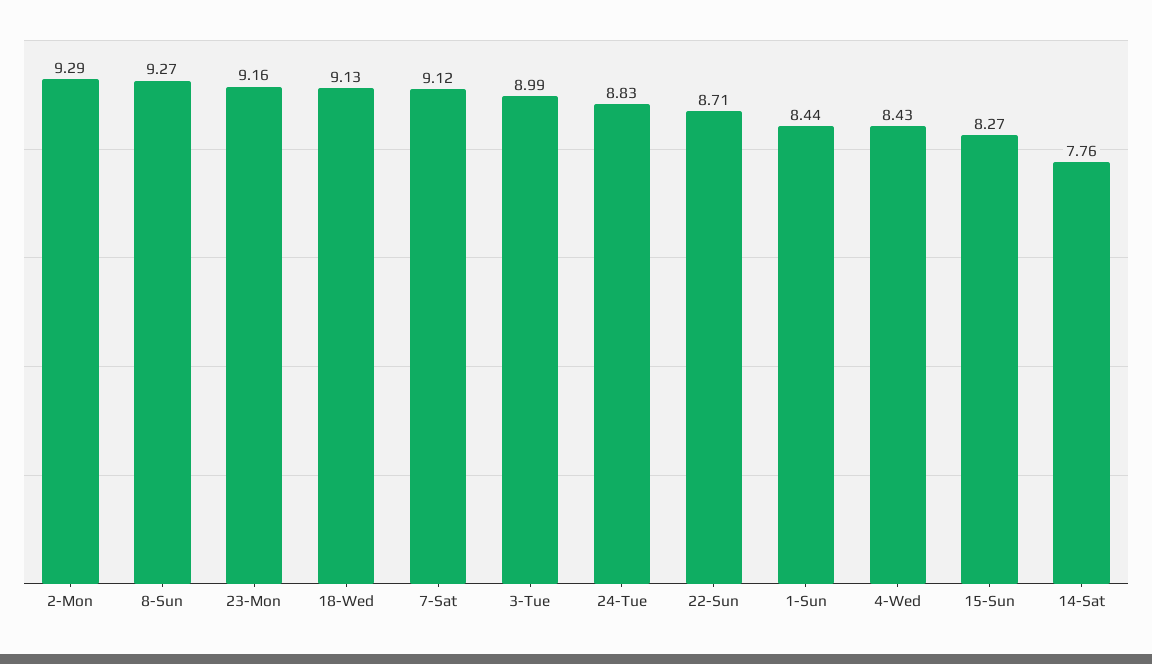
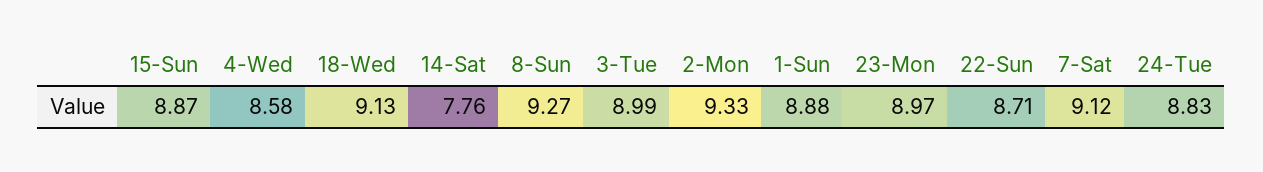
2-Mon: 9.29 -> 9.33
23-Mon: 9.16 -> 8.97
1-Sun: 8.44 -> 8.88
4-Wed: 8.43 -> 8.58
15-Sun: 8.27 -> 8.87

